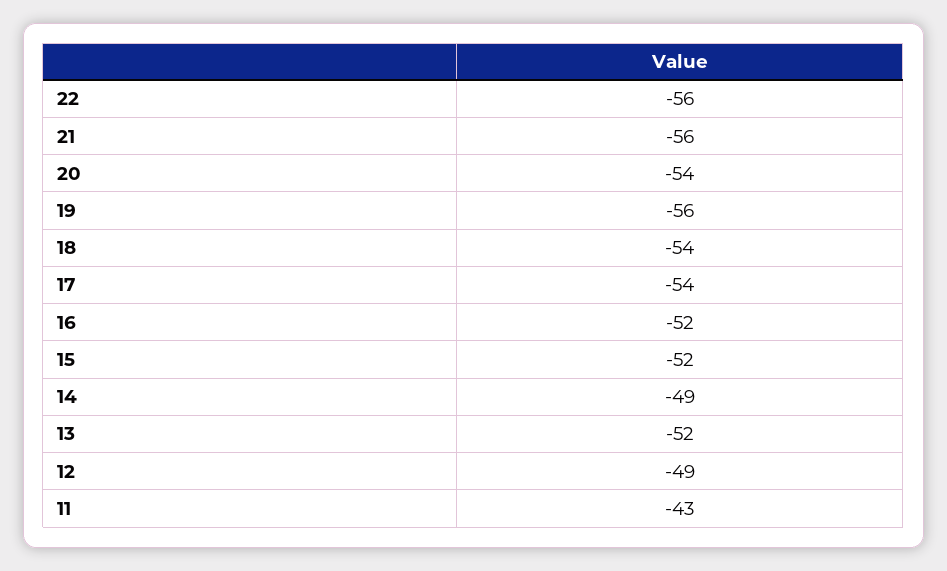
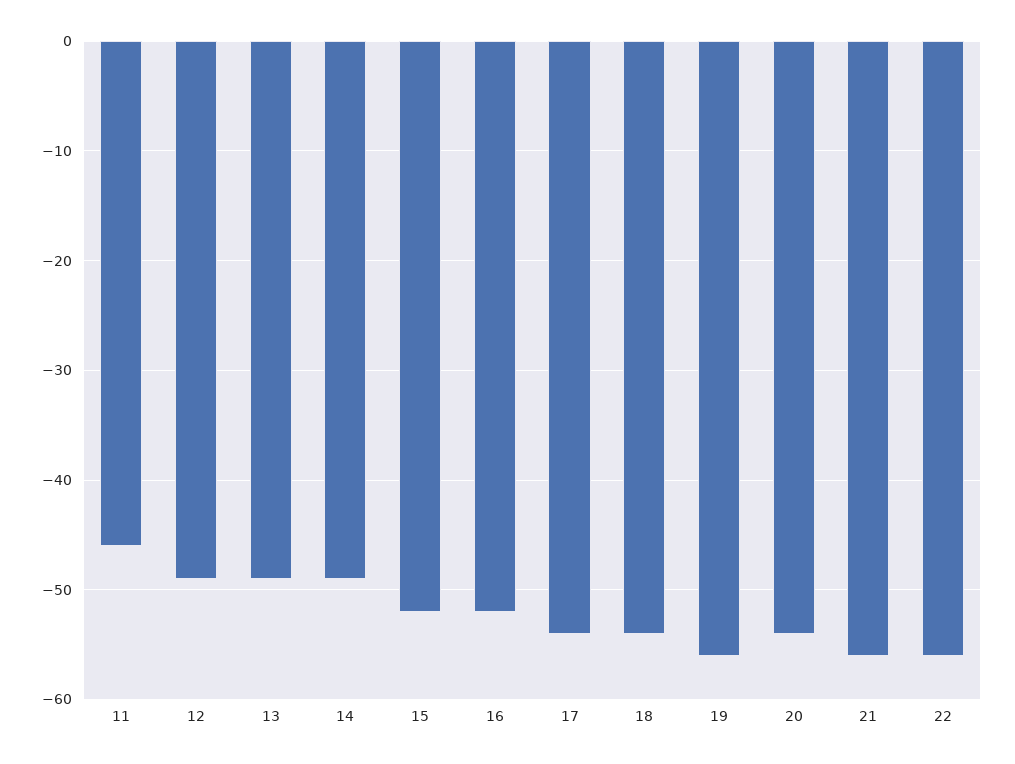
13: -52 -> -49
11: -43 -> -46

